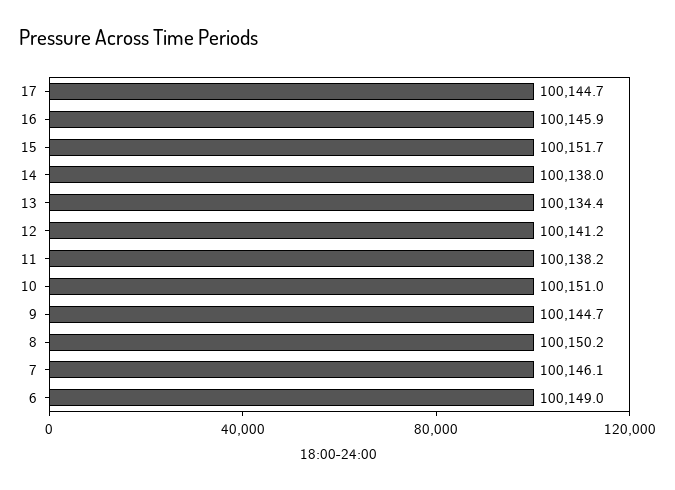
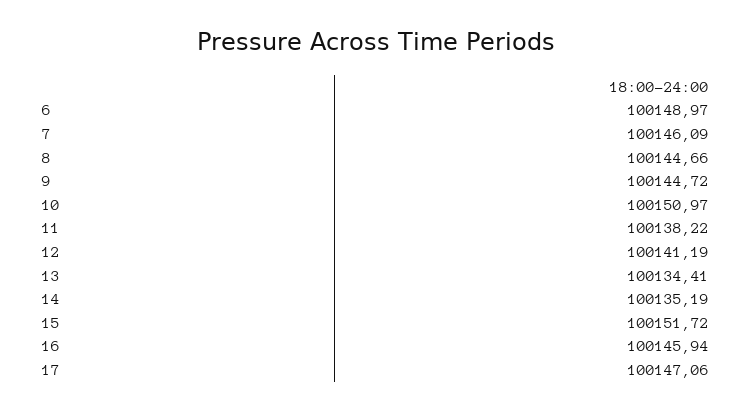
17: 100144.7 -> 100147.06
14: 100138 -> 100135.19
8: 100150.2 -> 100144.66

